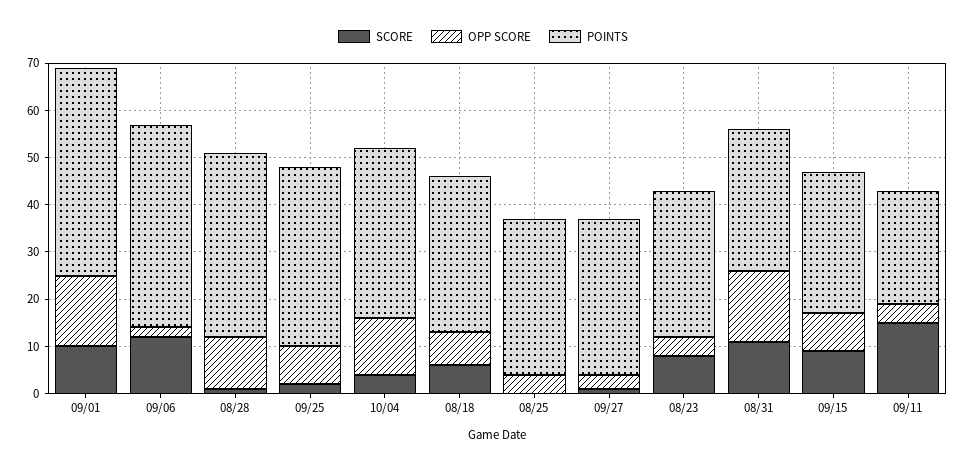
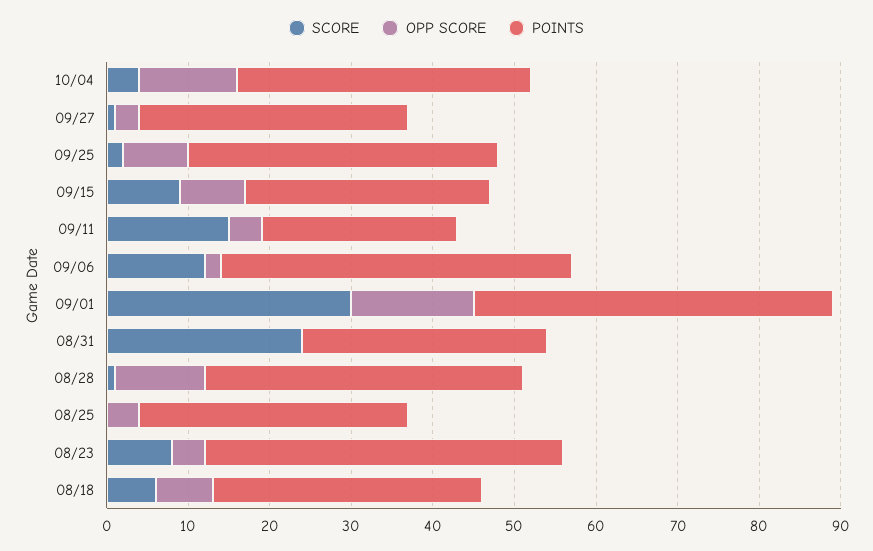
SCORE, 09/01: 10 -> 30
POINTS, 08/23: 30 -> 44
SCORE, 08/31: 10 -> 24
OPP SCORE, 08/31: 15 -> 0

